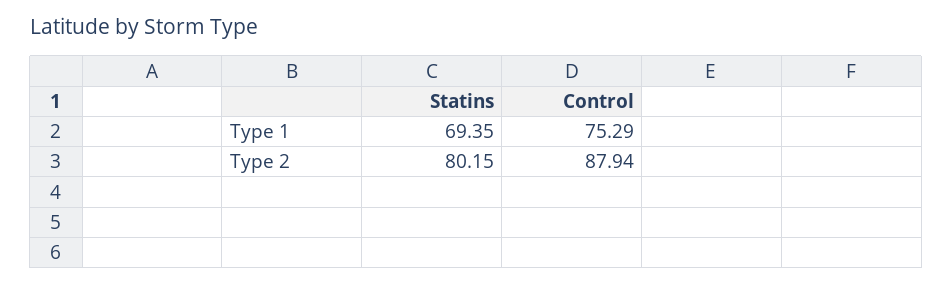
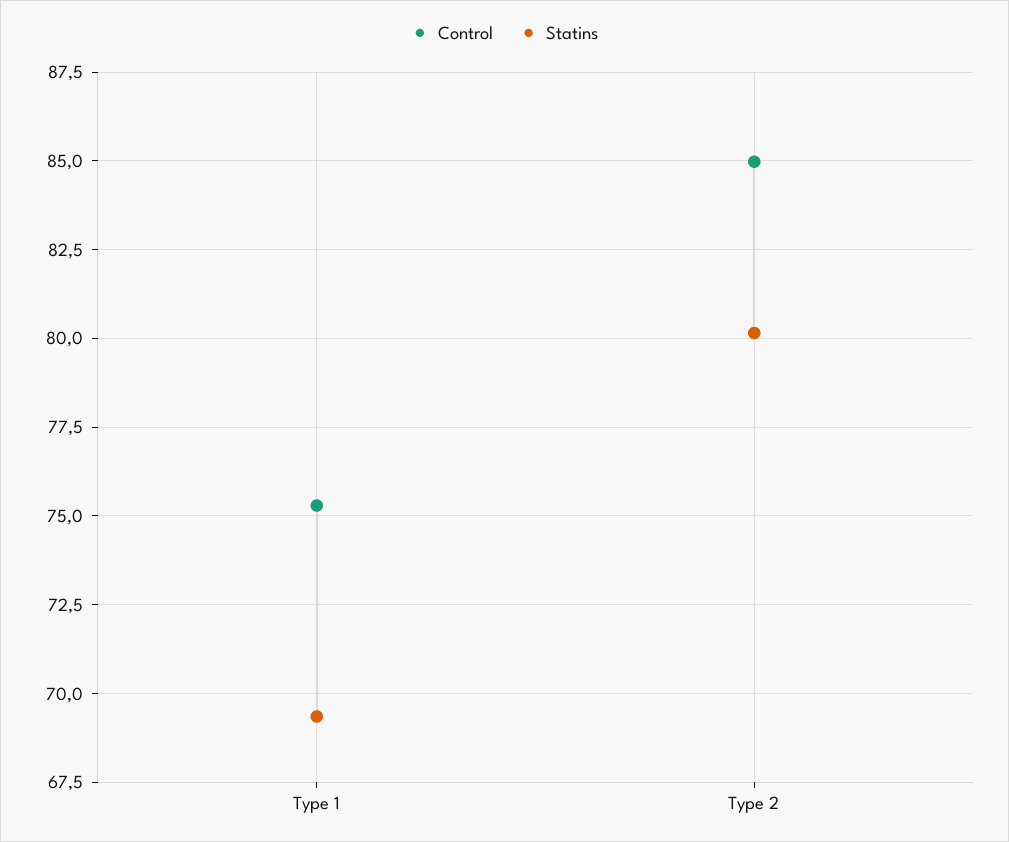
Control, Type 2: 87.94 -> 85

